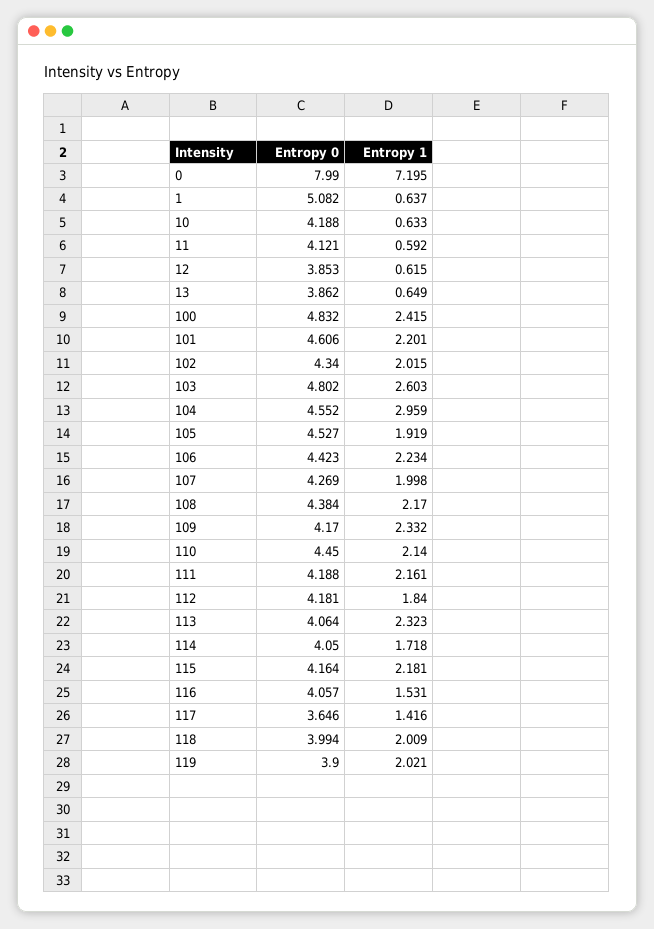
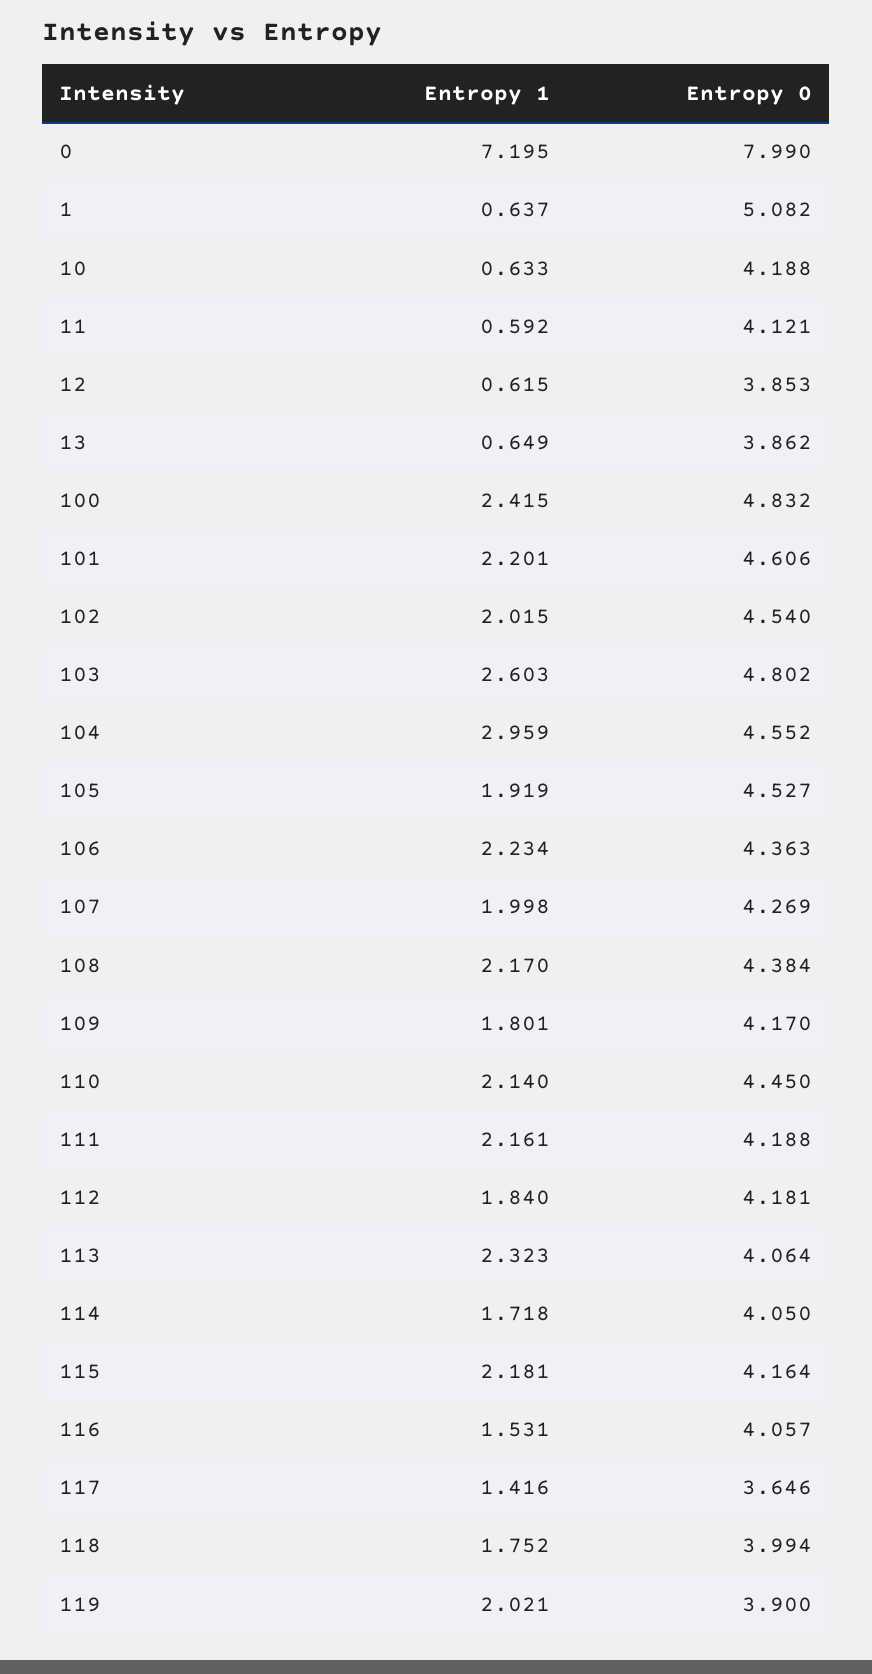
Entropy 0, 102: 4.34 -> 4.54
Entropy 0, 106: 4.423 -> 4.363
Entropy 1, 109: 2.332 -> 1.801
Entropy 1, 118: 2.009 -> 1.752

